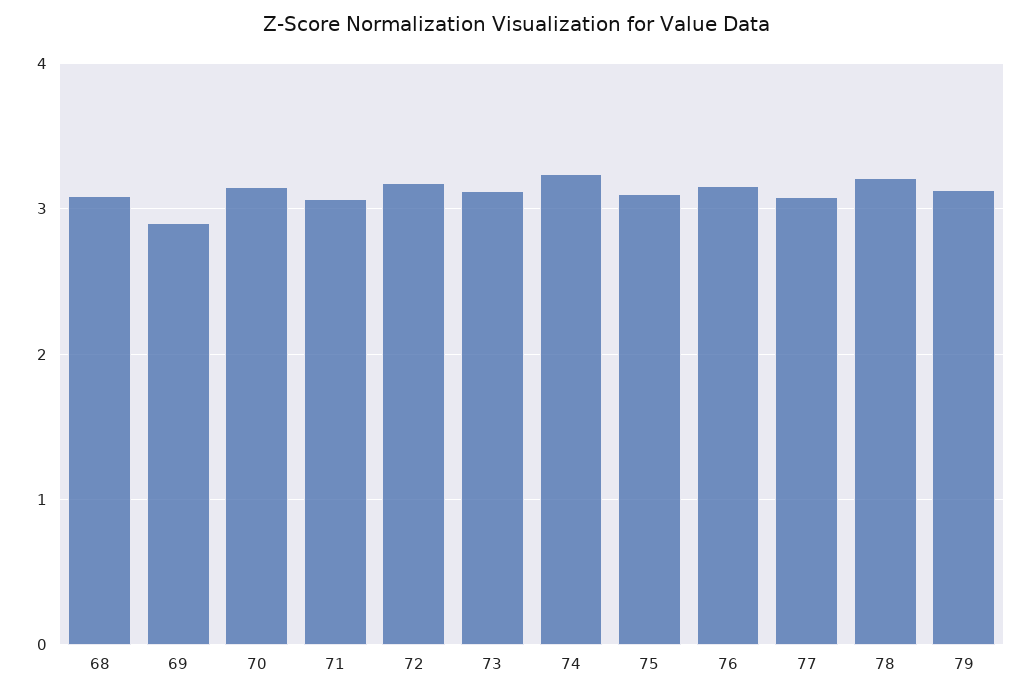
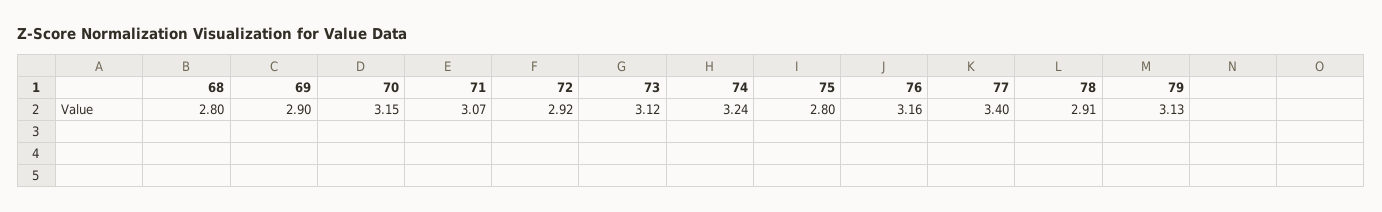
68: 3.1 -> 2.8
72: 3.2 -> 2.92
75: 3.1 -> 2.8
77: 3.1 -> 3.4
78: 3.2 -> 2.91

